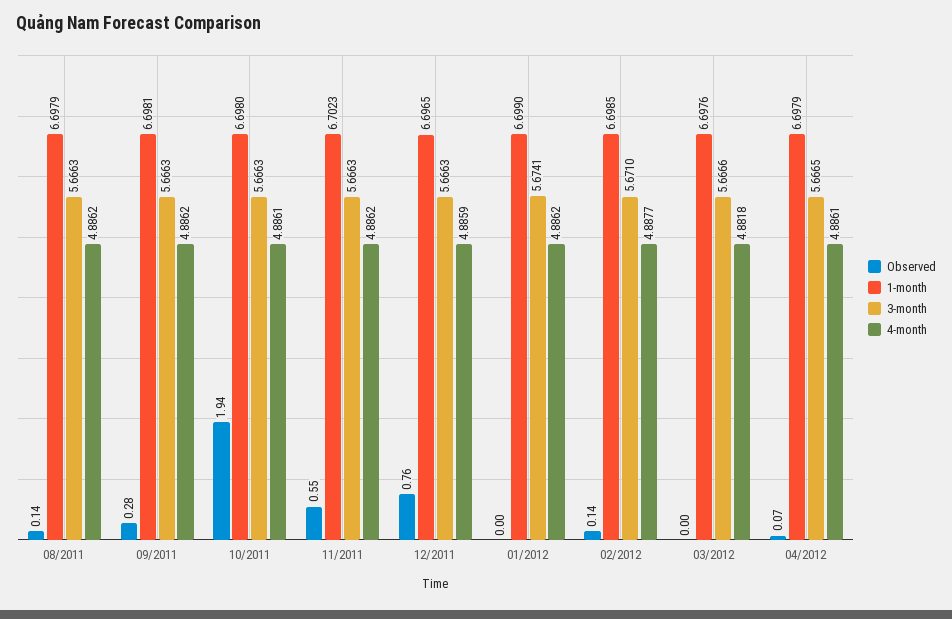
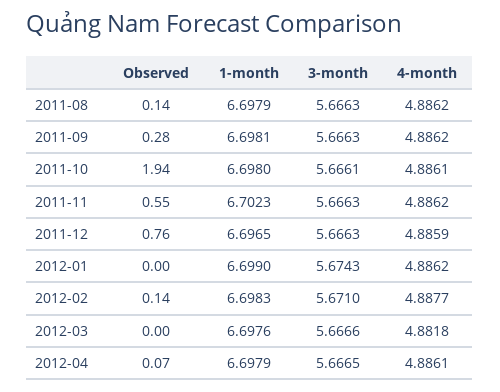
3-month, 10/2011: 5.6663 -> 5.6661
3-month, 01/2012: 5.6741 -> 5.6743
1-month, 02/2012: 6.6985 -> 6.6983

